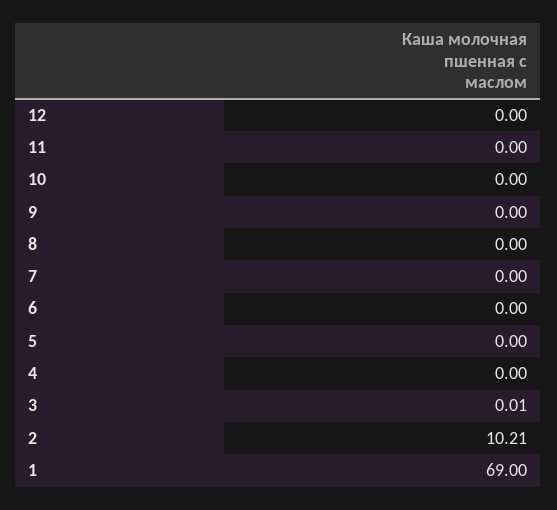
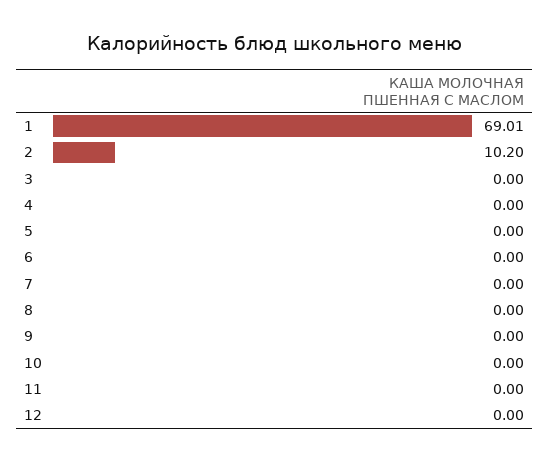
3: 0.01 -> 0
2: 10.21 -> 10.2
1: 69 -> 69.01

